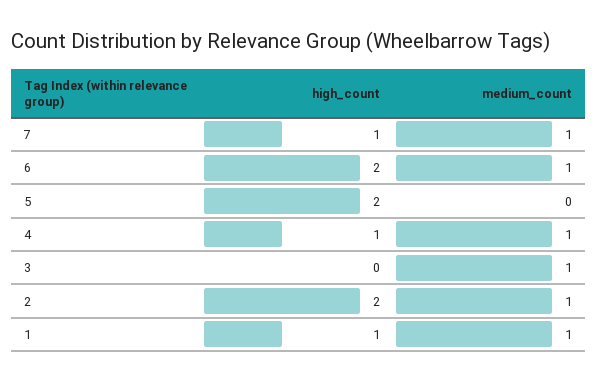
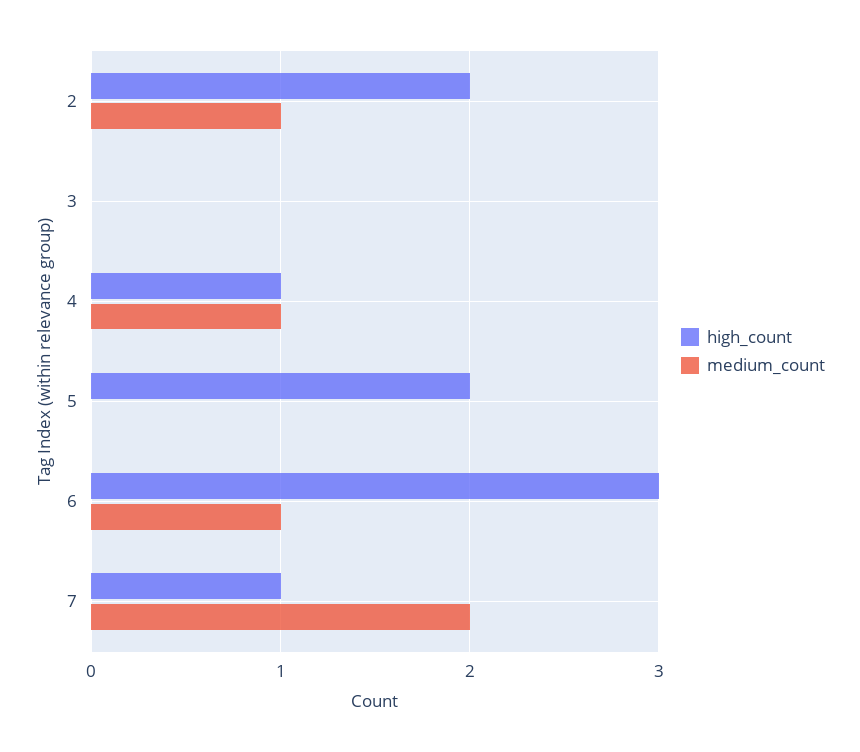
medium_count, 7: 1 -> 2
high_count, 6: 2 -> 3
medium_count, 3: 1 -> 0
high_count, 1: 1 -> none
medium_count, 1: 1 -> none

